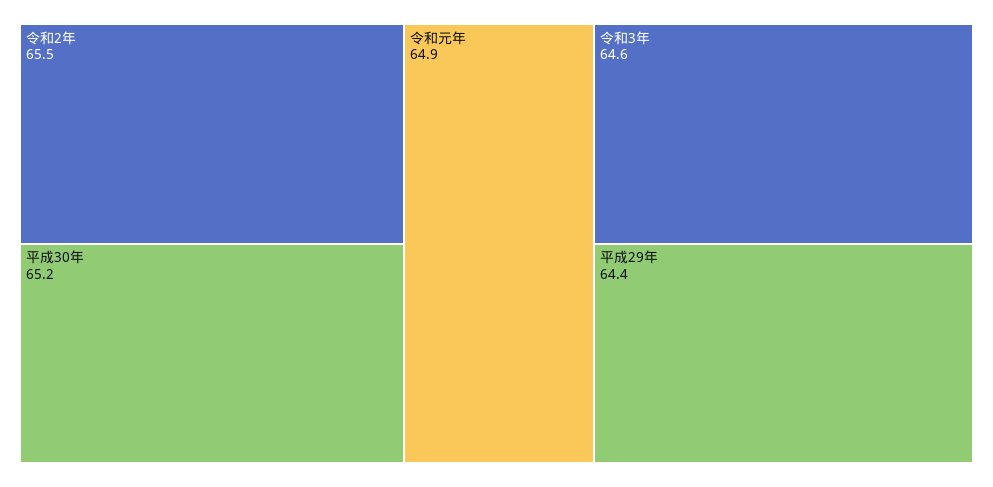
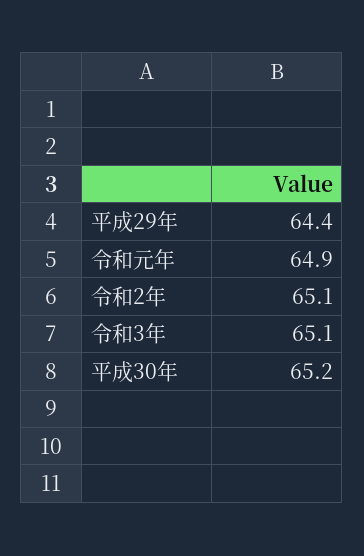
令和2年: 65.5 -> 65.1
令和3年: 64.6 -> 65.1

